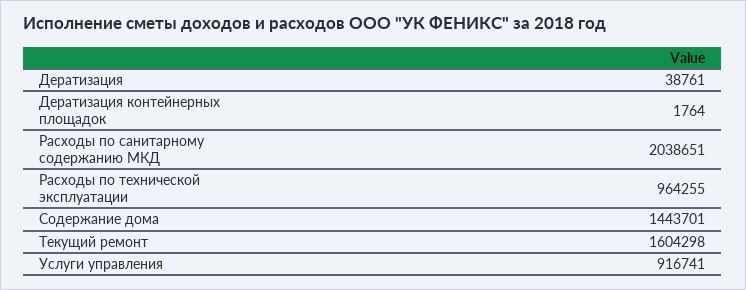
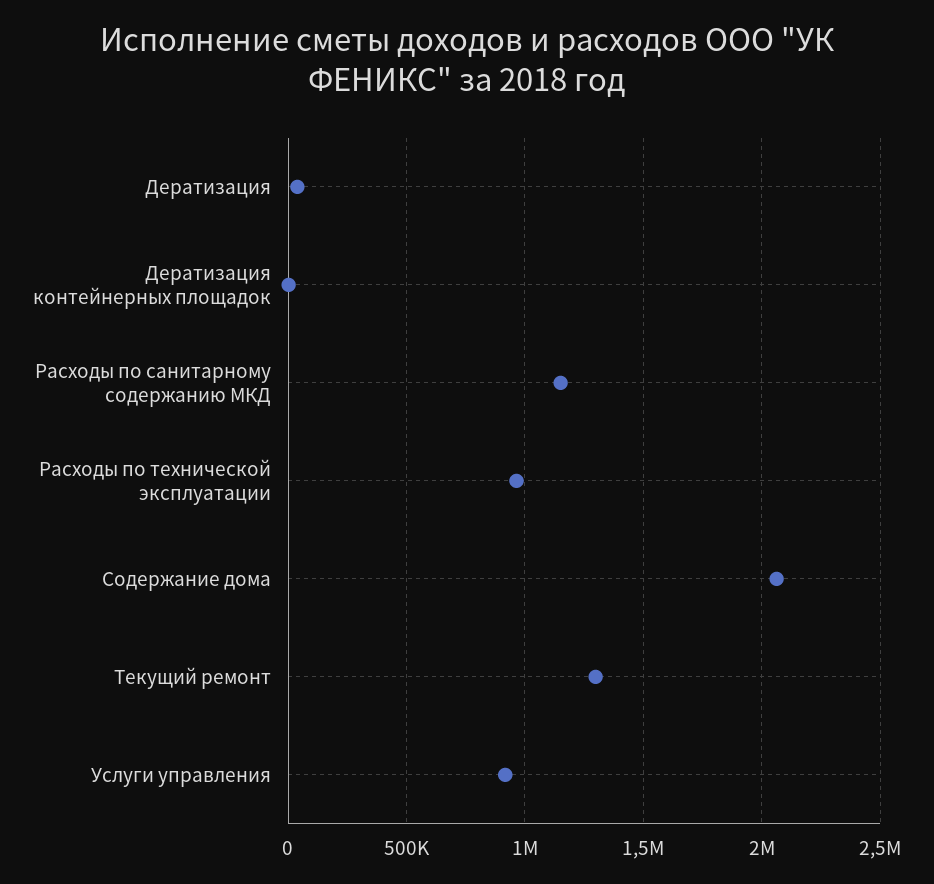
Расходы по санитарному содержанию МКД: 2038651 -> 1150000
Содержание дома: 1443701 -> 2050000
Текущий ремонт: 1604298 -> 1300000

